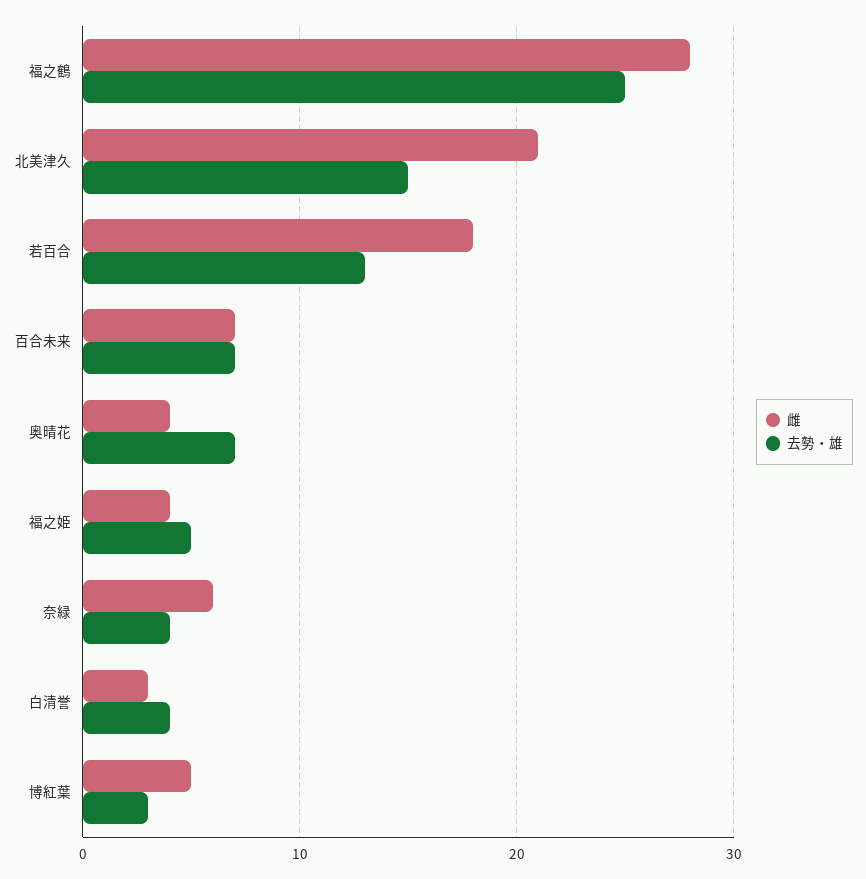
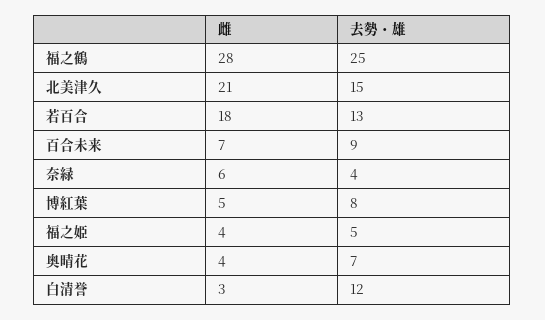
去勢・雄, 百合未来: 7 -> 9
去勢・雄, 白清誉: 4 -> 12
去勢・雄, 博紅葉: 3 -> 8

